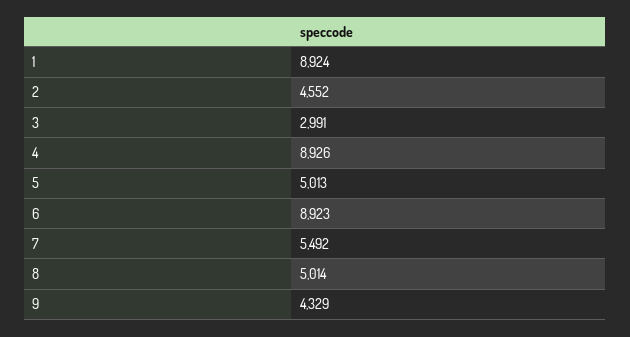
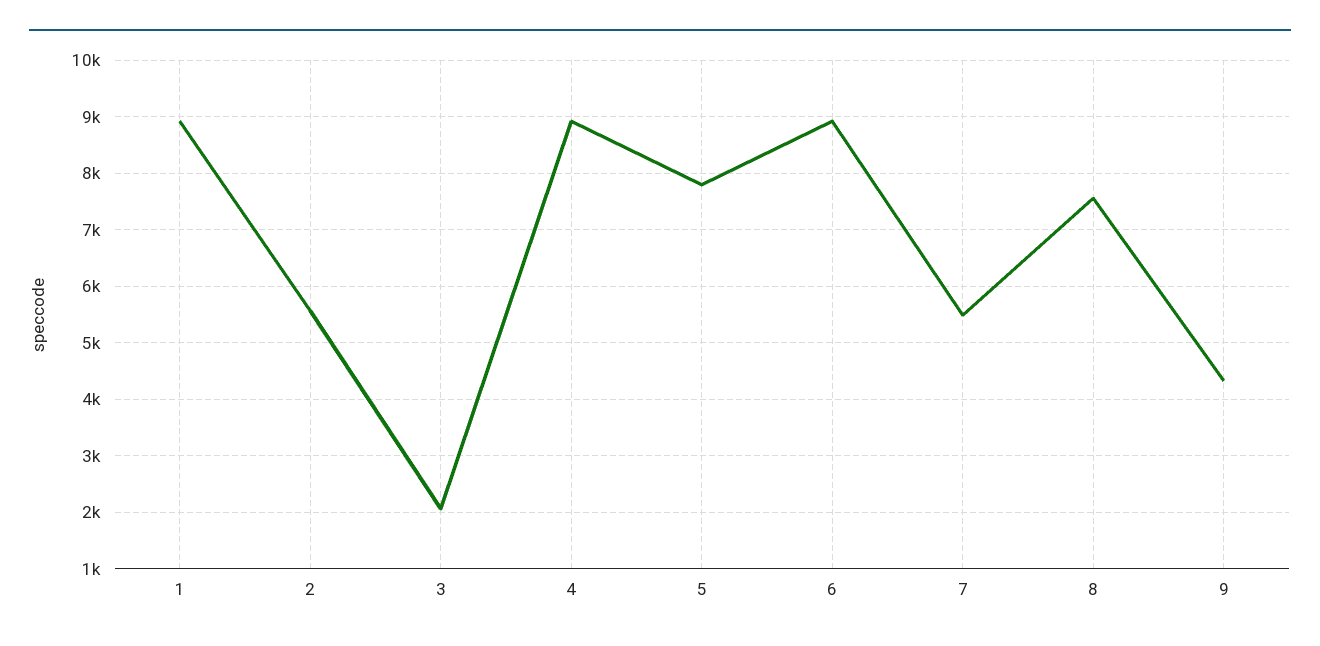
2: 4552 -> 5600
3: 2991 -> 2000
5: 5013 -> 7800
8: 5014 -> 7600

